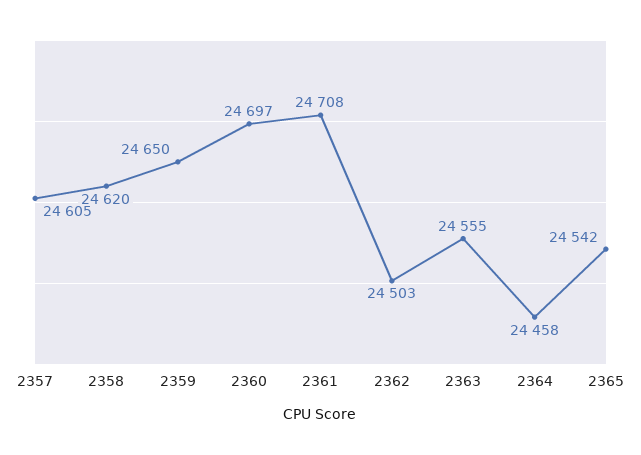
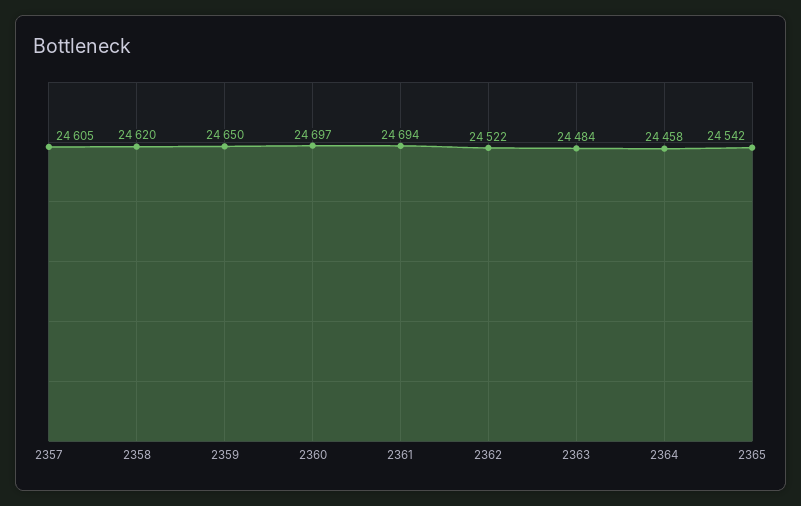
2361: 24708 -> 24694
2362: 24503 -> 24522
2363: 24555 -> 24484

